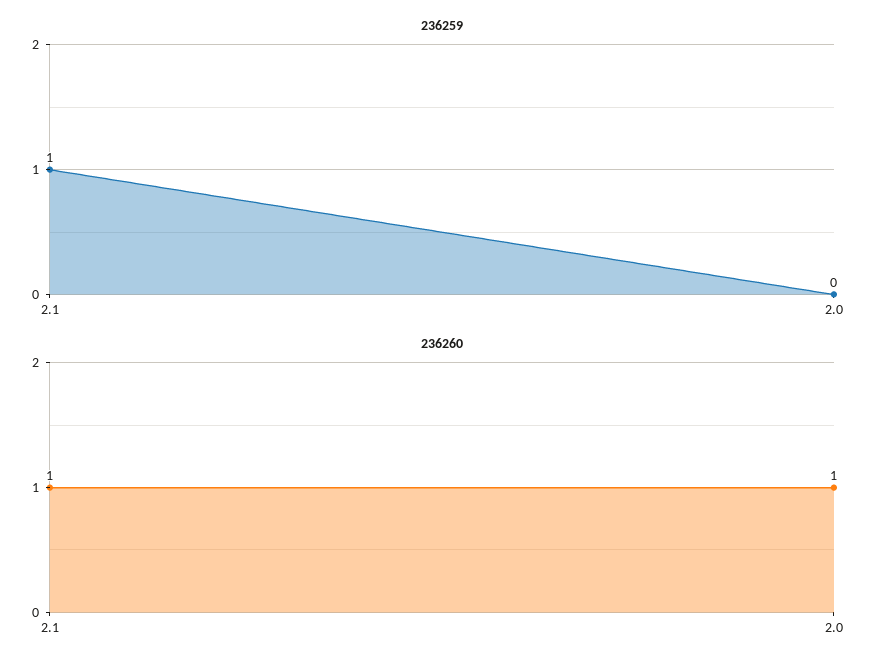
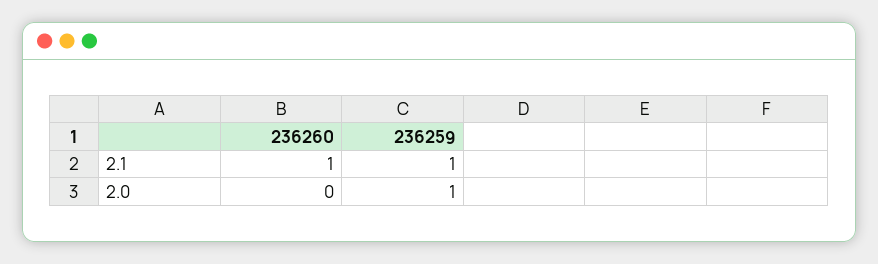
236259, 2.0: 0 -> 1
236260, 2.0: 1 -> 0

